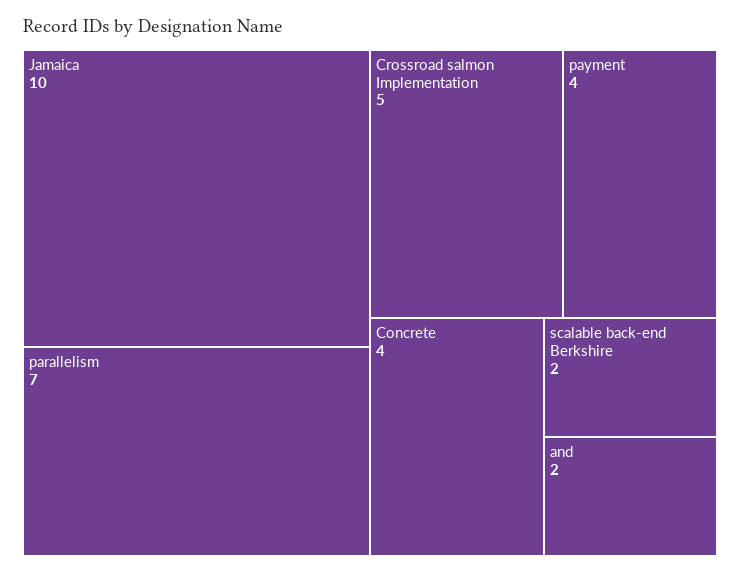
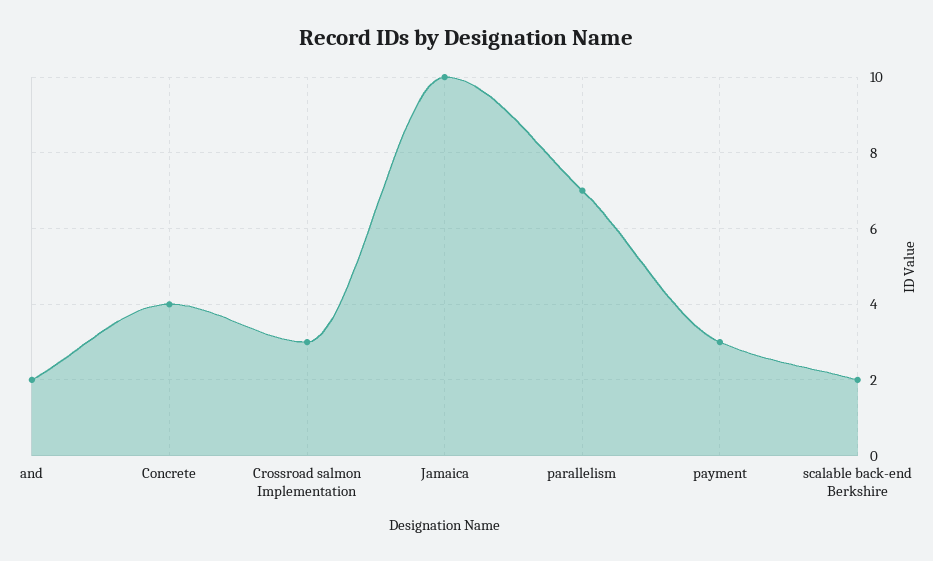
Crossroad salmon Implementation: 5 -> 3
payment: 4 -> 3

